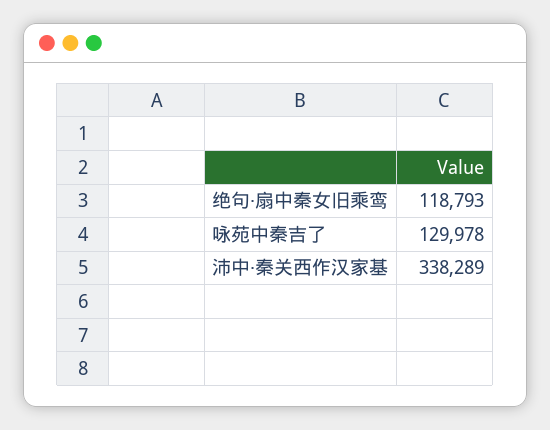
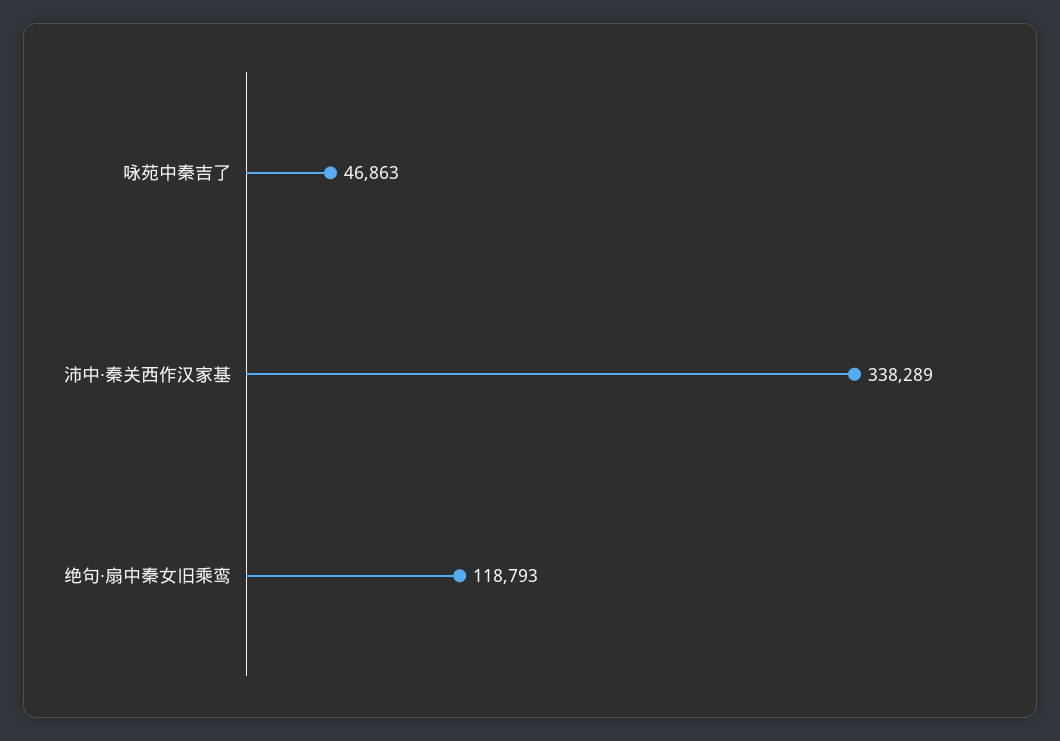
咏苑中秦吉了: 129978 -> 46863

